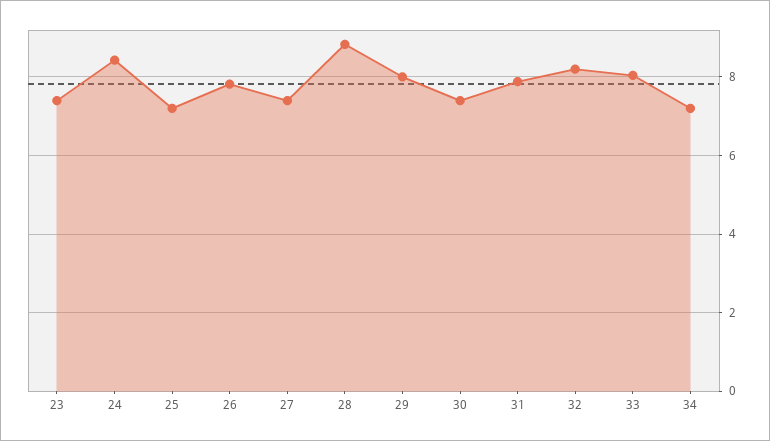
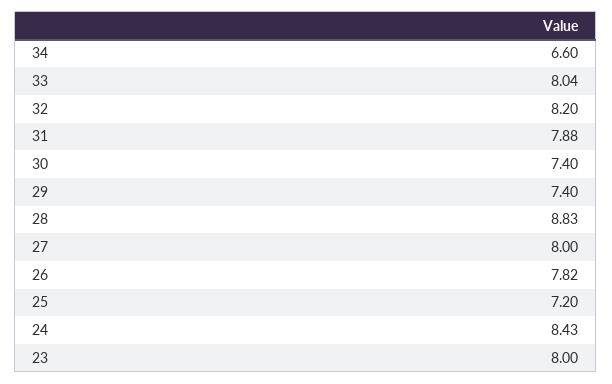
23: 7.4 -> 8
27: 7.4 -> 8
29: 8 -> 7.4
34: 7.2 -> 6.6

